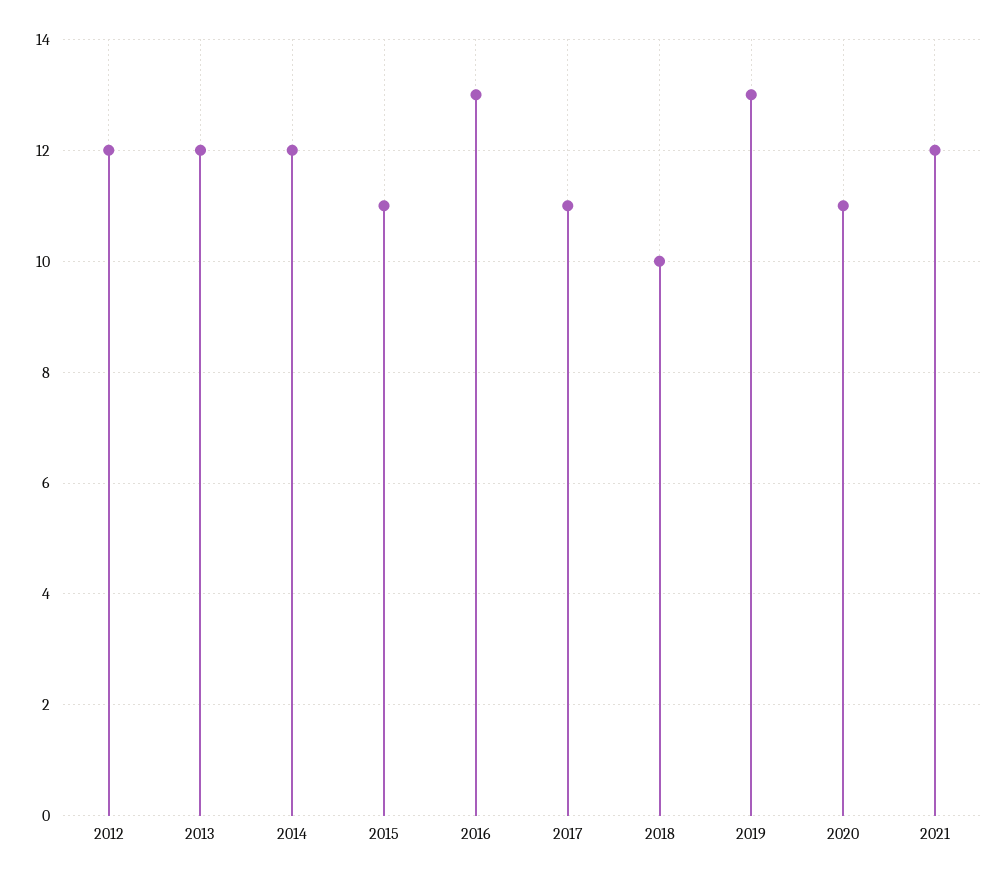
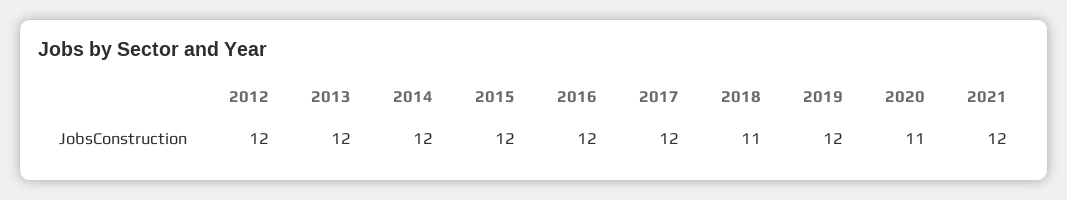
2015: 11 -> 12
2016: 13 -> 12
2017: 11 -> 12
2018: 10 -> 11
2019: 13 -> 12

